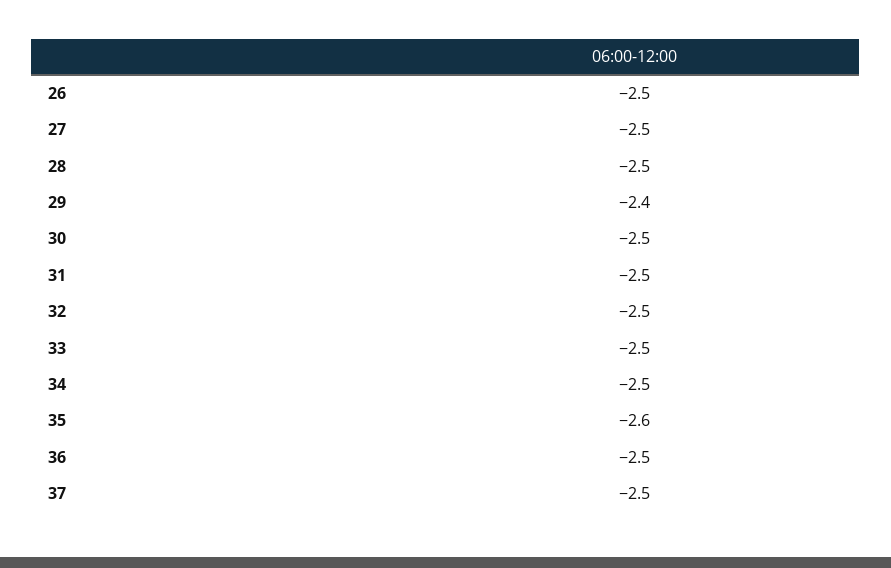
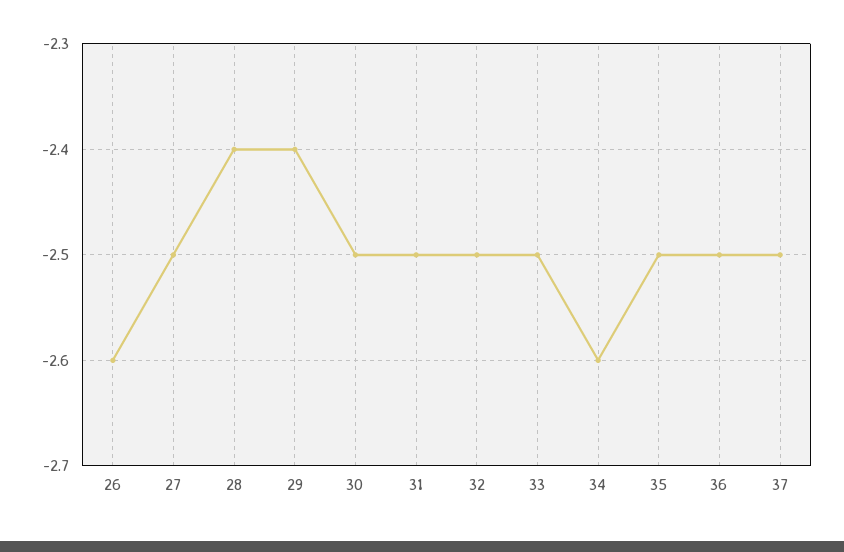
26: -2.5 -> -2.6
28: -2.5 -> -2.4
34: -2.5 -> -2.6
35: -2.6 -> -2.5

